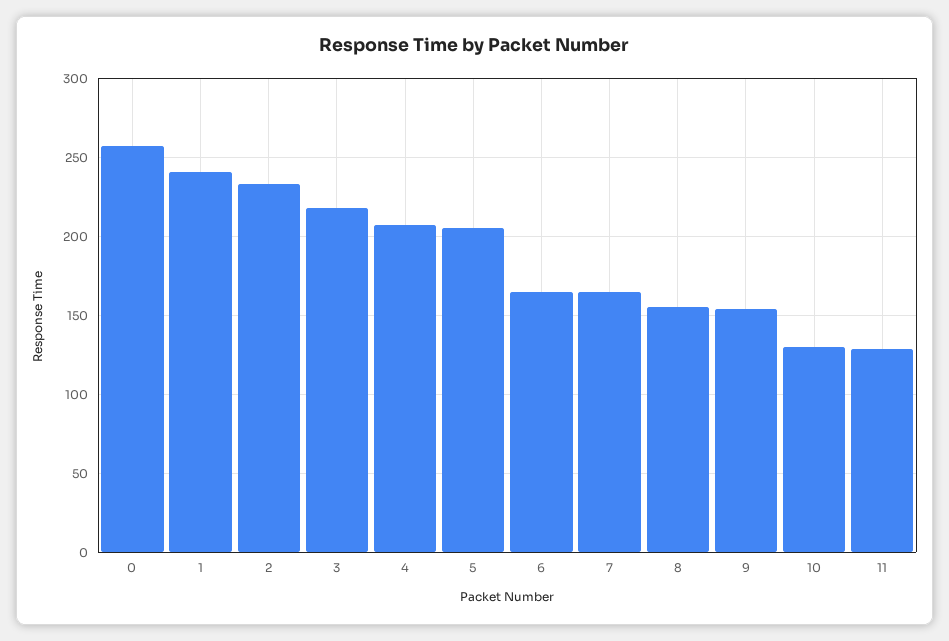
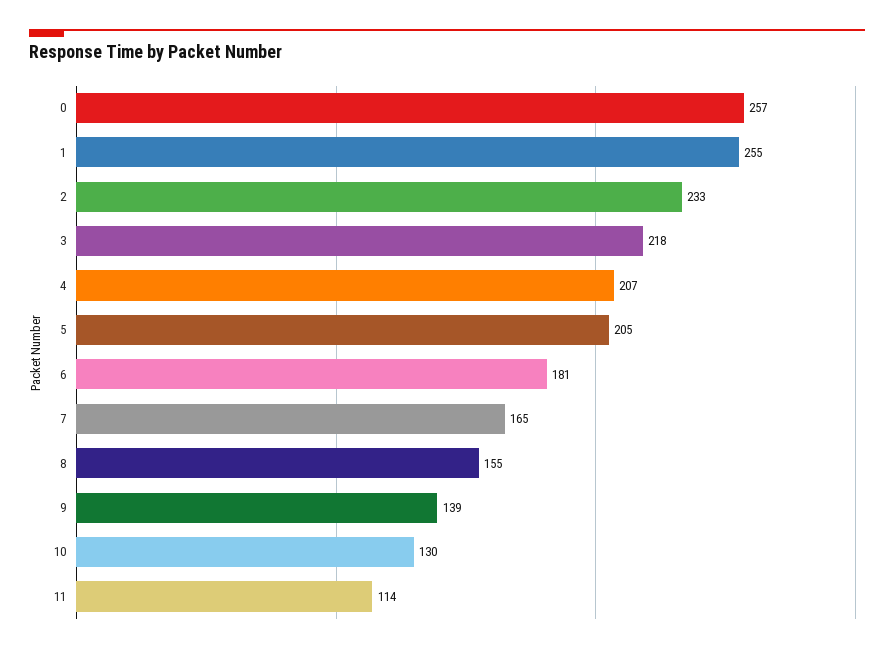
1: 240 -> 255
6: 165 -> 181
9: 155 -> 139
11: 130 -> 114

